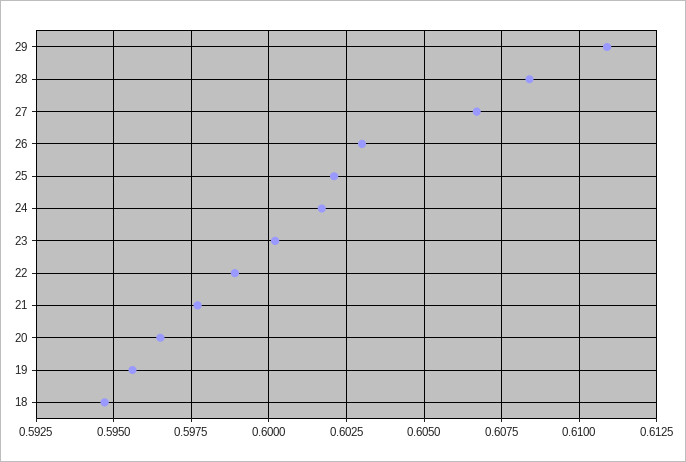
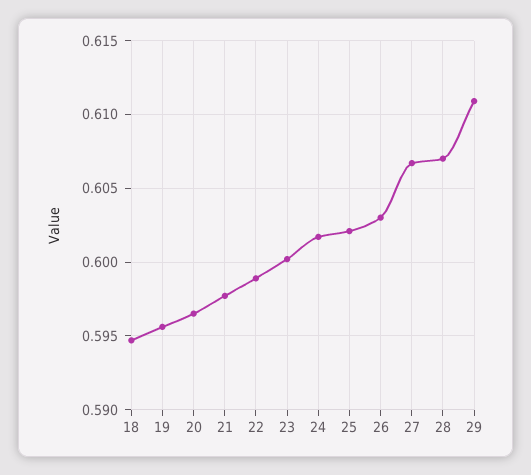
28: 0.6085 -> 0.607

